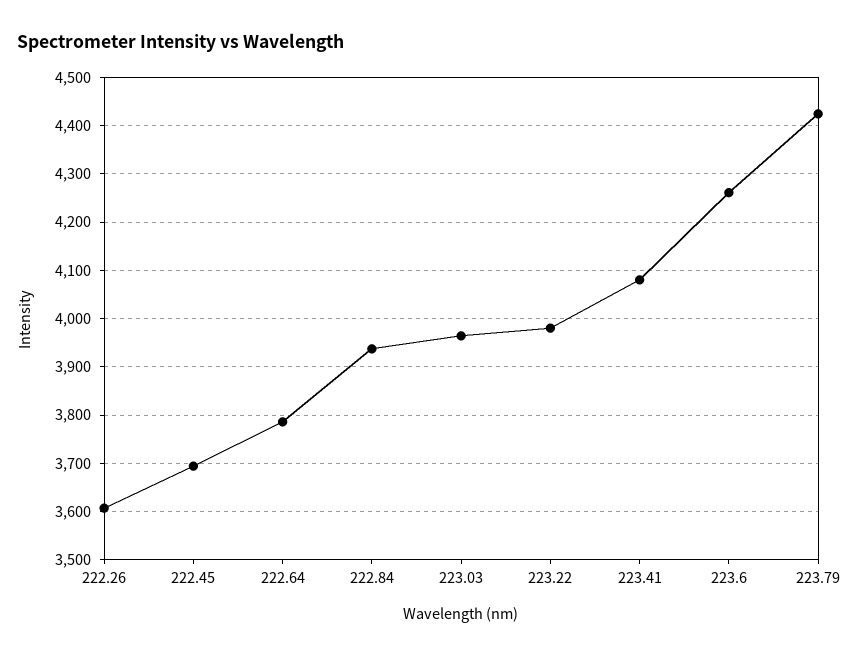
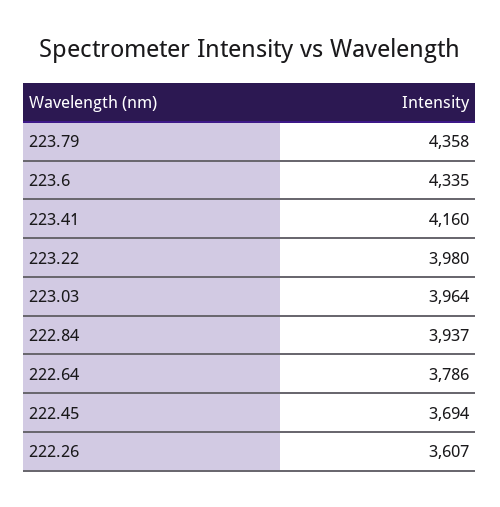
223.41: 4080 -> 4160
223.6: 4260 -> 4335
223.79: 4420 -> 4358

